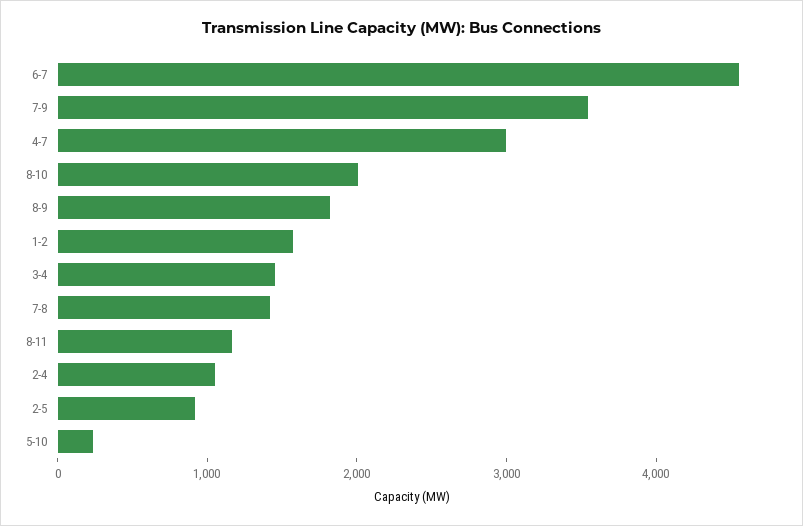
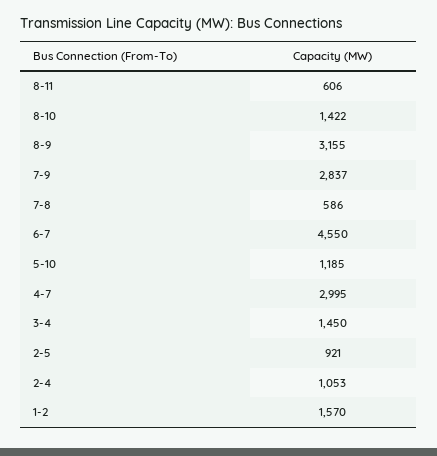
7-9: 3600 -> 2837
8-10: 2000 -> 1422
8-9: 1800 -> 3155
7-8: 1400 -> 586
8-11: 1200 -> 606
5-10: 200 -> 1185

